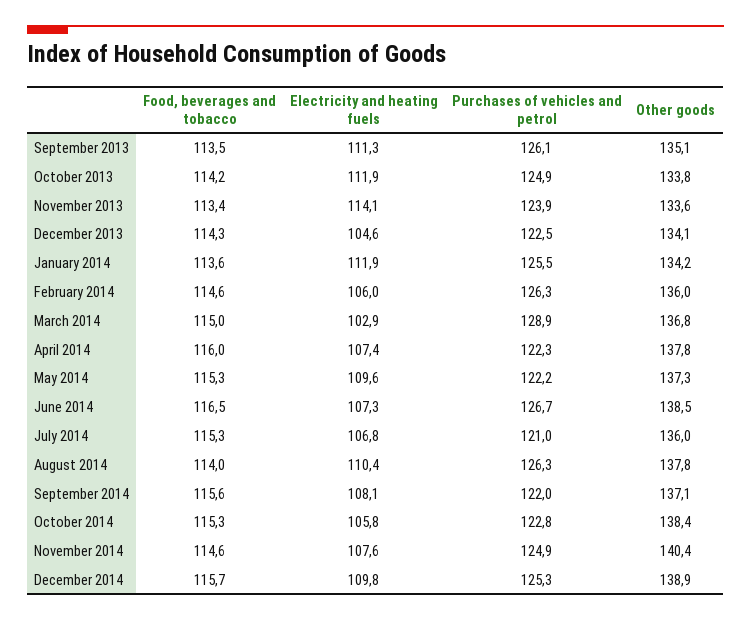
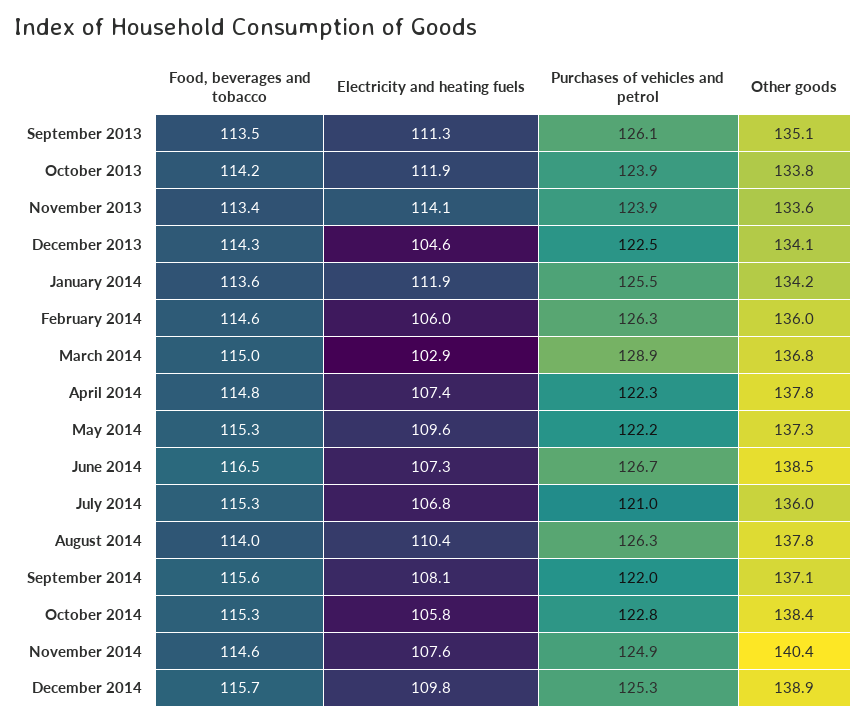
Purchases of vehicles and petrol, October 2013: 124.9 -> 123.9
Food, beverages and tobacco, April 2014: 116 -> 114.8

